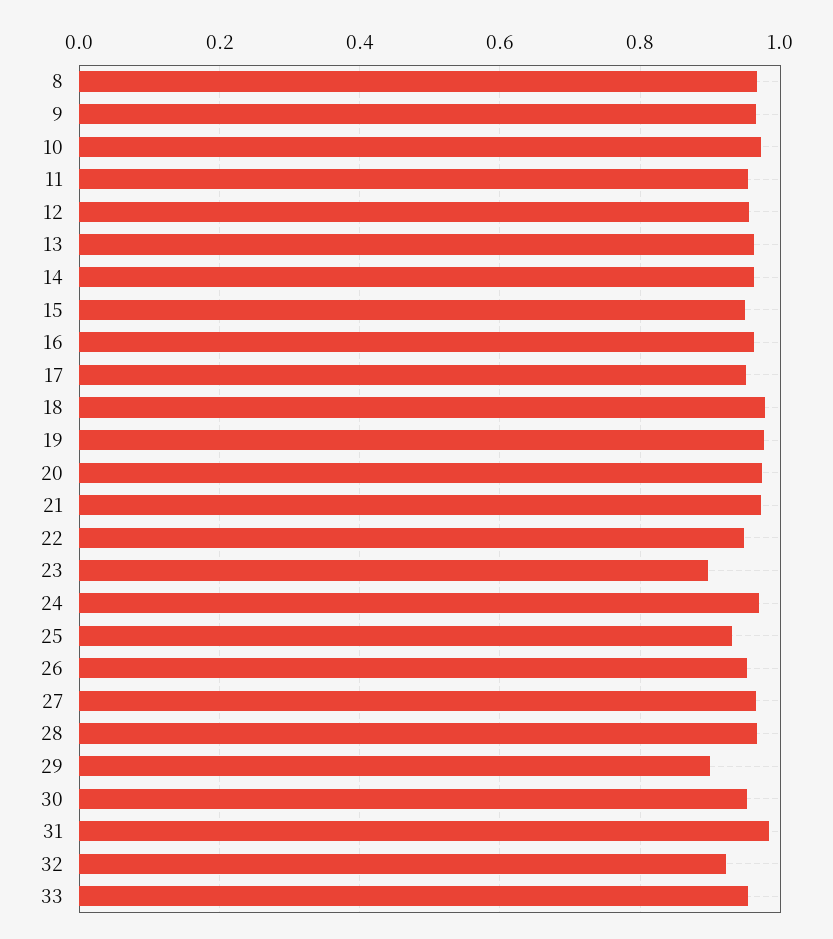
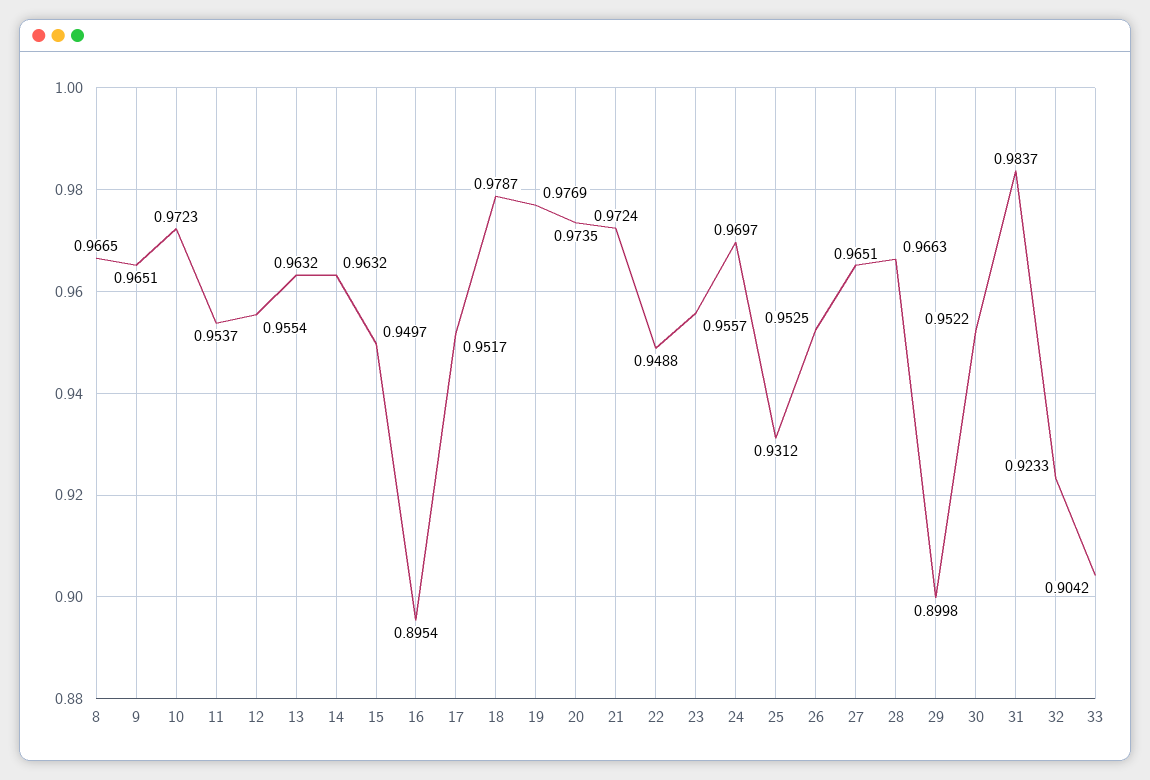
16: 0.96 -> 0.8954
23: 0.9 -> 0.9557
33: 0.96 -> 0.9042

